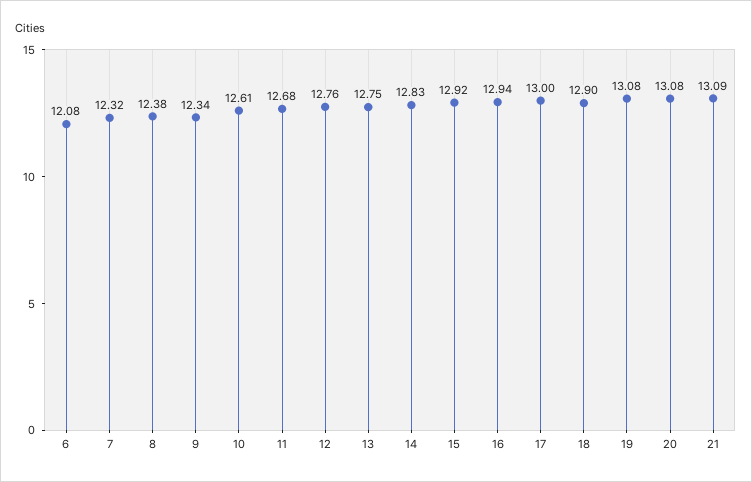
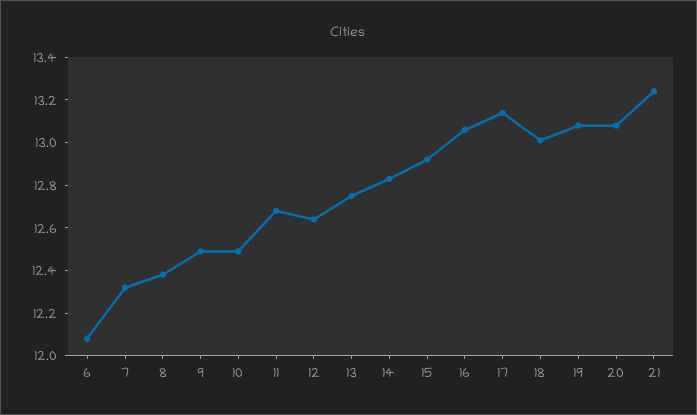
9: 12.34 -> 12.5
10: 12.61 -> 12.5
12: 12.76 -> 12.65
16: 12.94 -> 13.05
17: 13 -> 13.15
18: 12.9 -> 13
21: 13.09 -> 13.25

